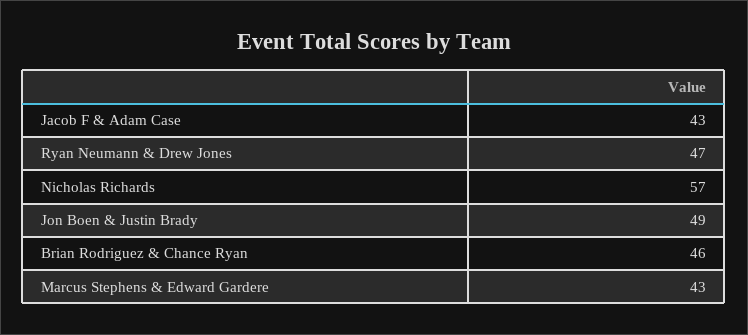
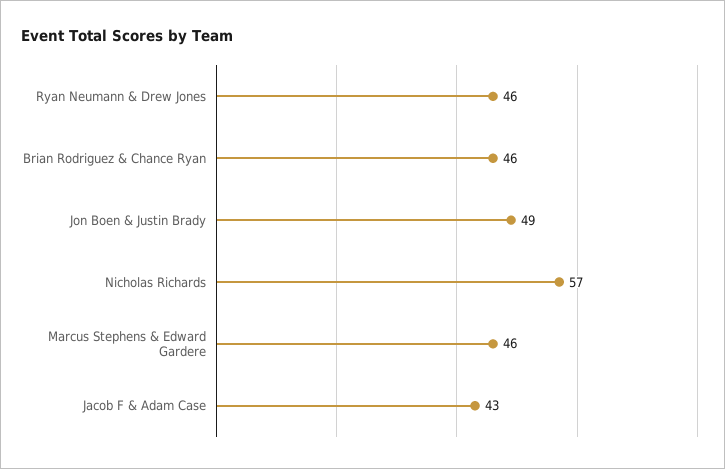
Ryan Neumann & Drew Jones: 47 -> 46
Marcus Stephens & Edward Gardere: 43 -> 46

